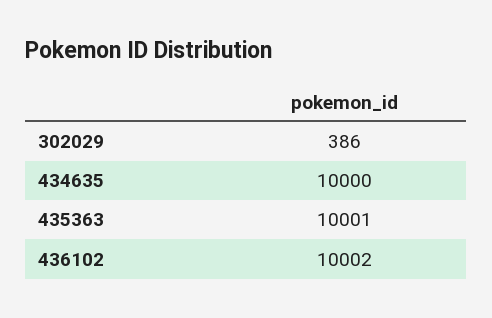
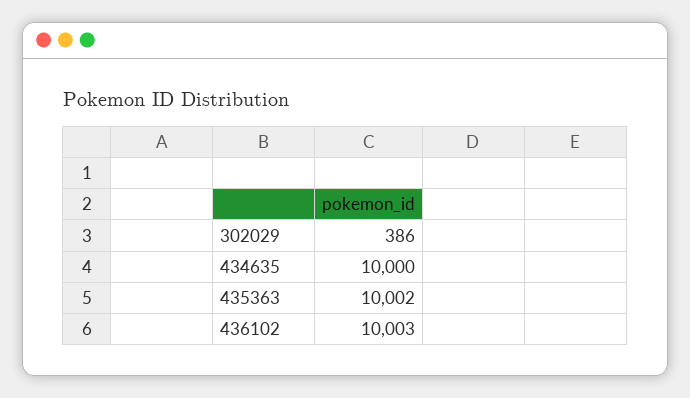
435363: 10001 -> 10002
436102: 10002 -> 10003

